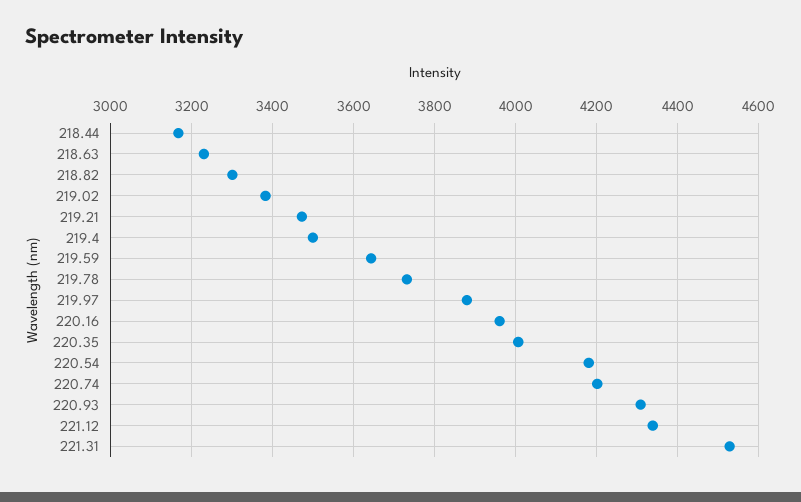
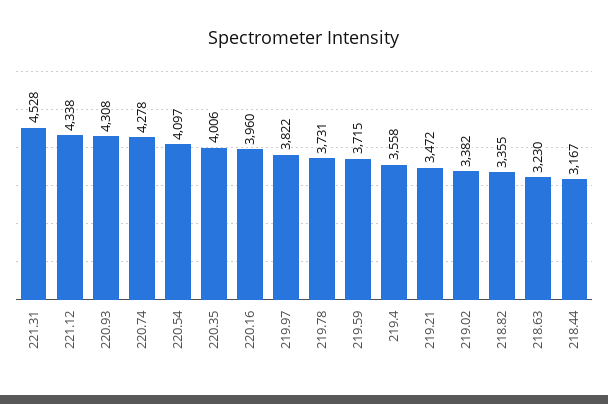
218.82: 3300 -> 3355
219.4: 3500 -> 3558
219.59: 3640 -> 3715
219.97: 3880 -> 3822
220.54: 4180 -> 4097
220.74: 4200 -> 4278

